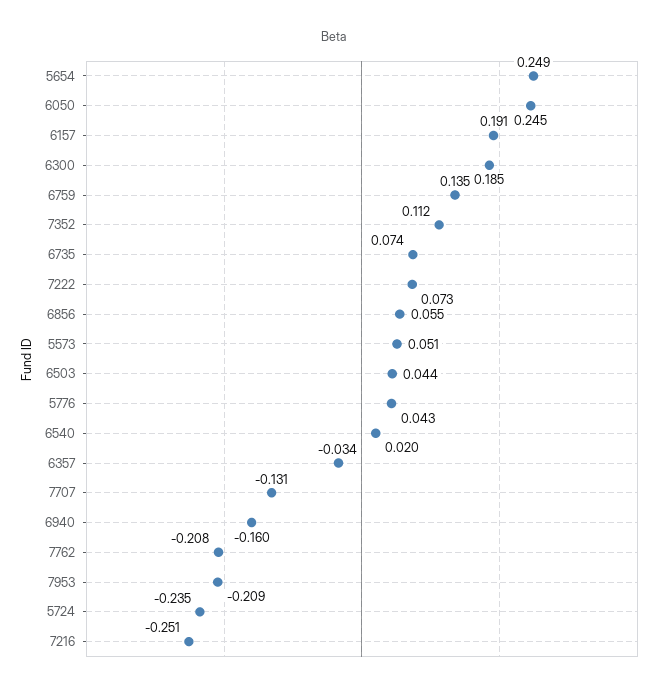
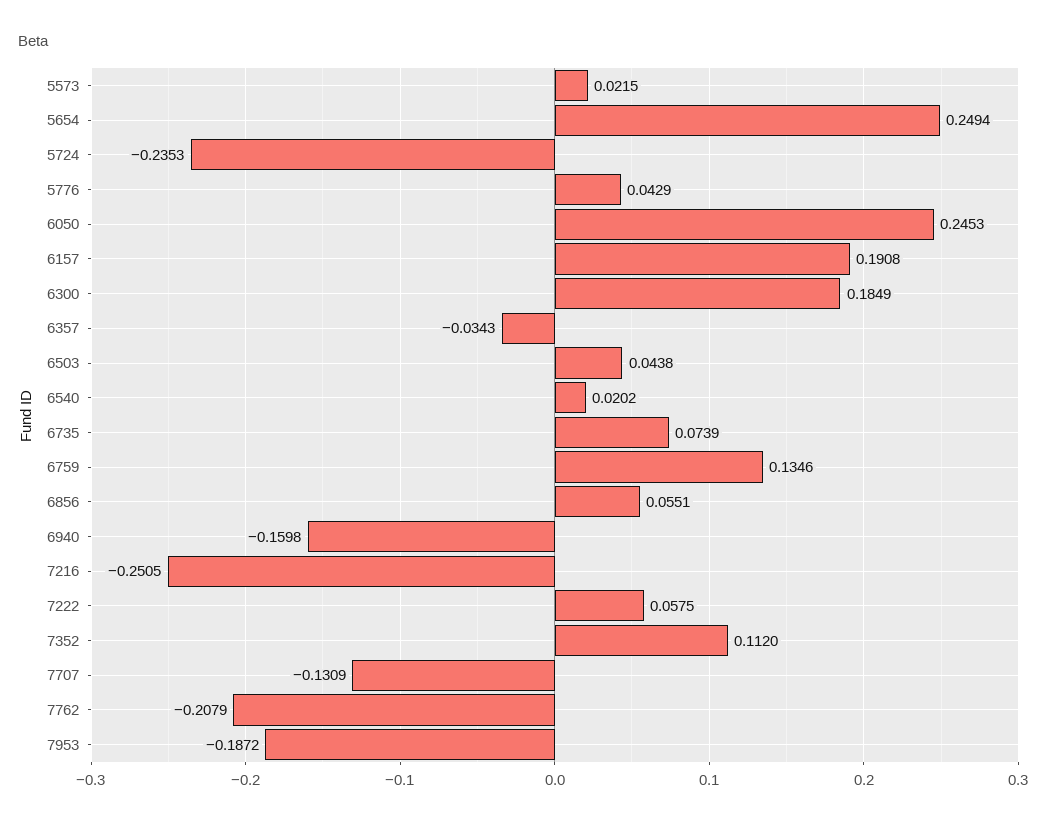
7222: 0.073 -> 0.0575
5573: 0.051 -> 0.0215
7953: -0.209 -> -0.1872

